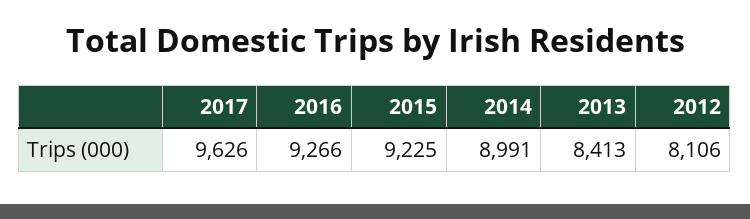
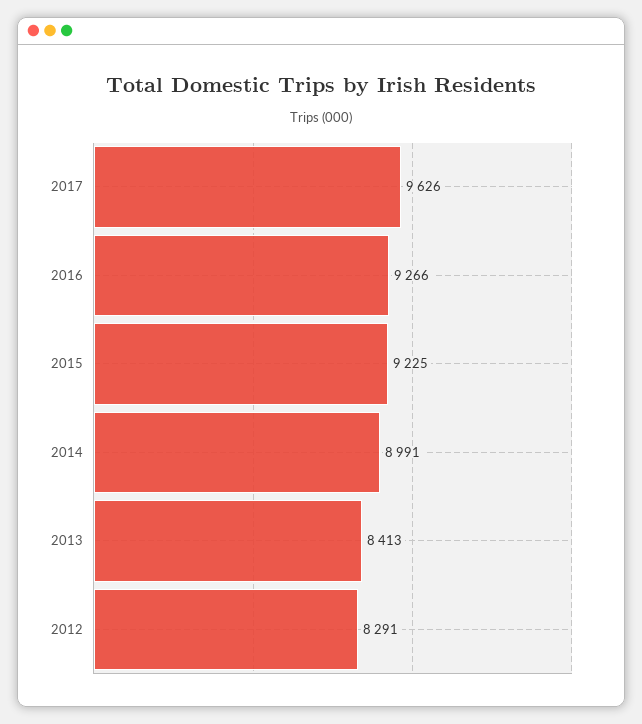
2012: 8106 -> 8291

